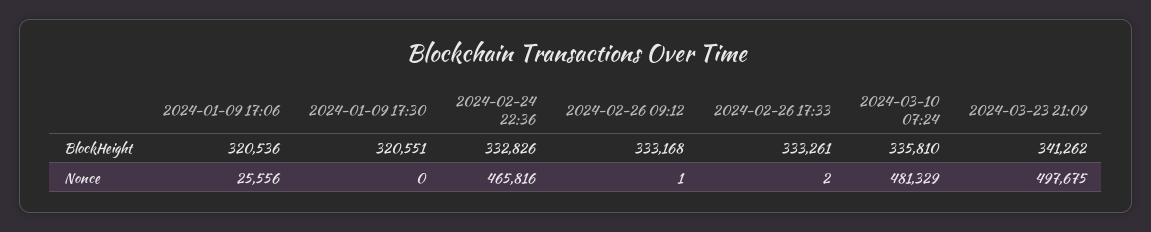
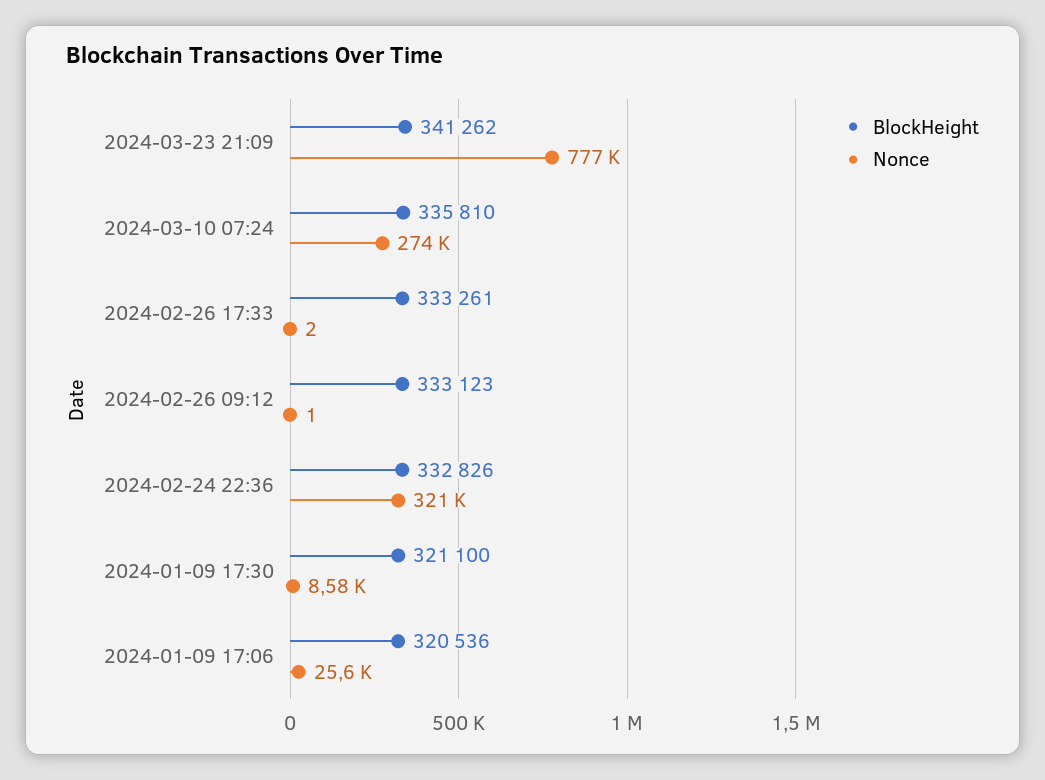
BlockHeight, 2024-01-09 17:30: 320551 -> 321100
BlockHeight, 2024-02-26 09:12: 333168 -> 333123
Nonce, 2024-01-09 17:30: 0 -> 8580
Nonce, 2024-02-24 22:36: 465816 -> 321000
Nonce, 2024-03-10 07:24: 481329 -> 274000
Nonce, 2024-03-23 21:09: 497675 -> 777000

